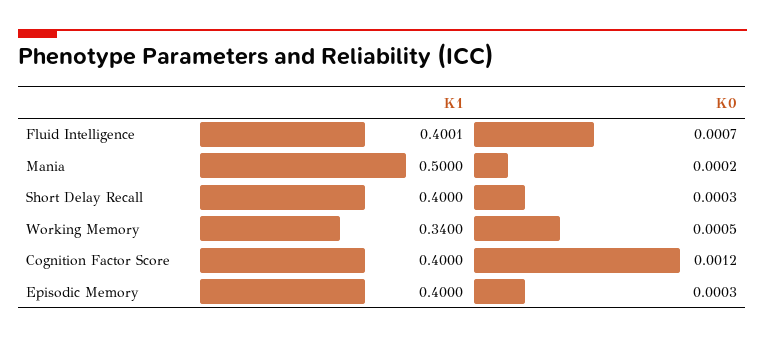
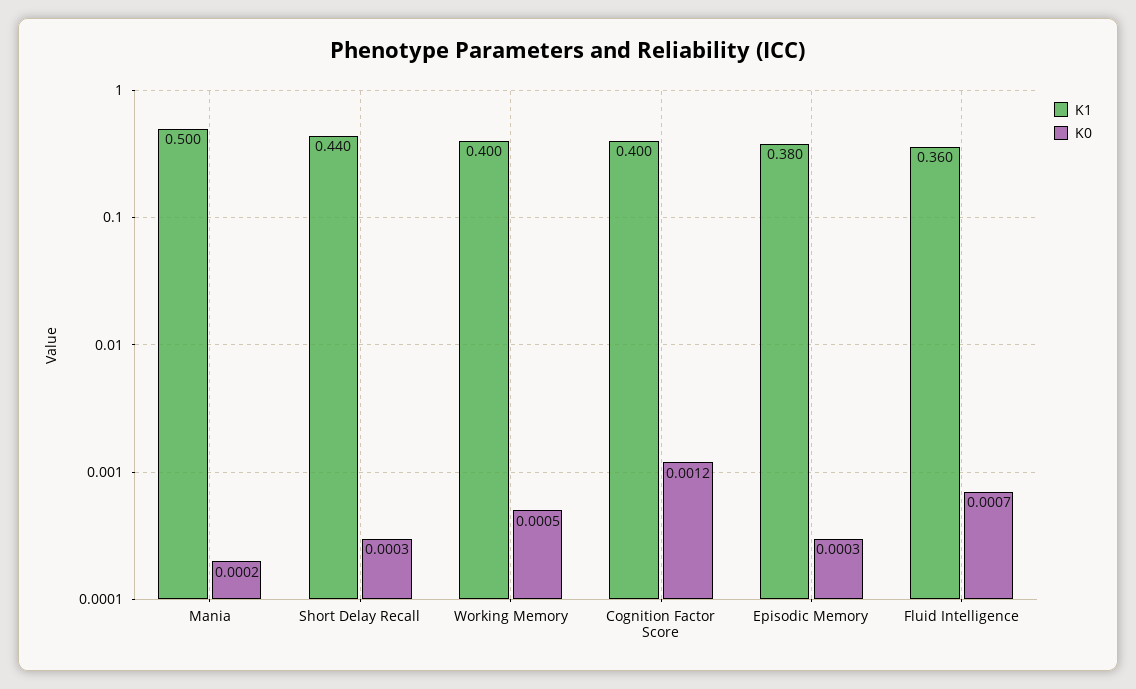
K1, Fluid Intelligence: 0.4001 -> 0.36
K1, Short Delay Recall: 0.4 -> 0.44
K1, Working Memory: 0.34 -> 0.4
K1, Episodic Memory: 0.4 -> 0.38

